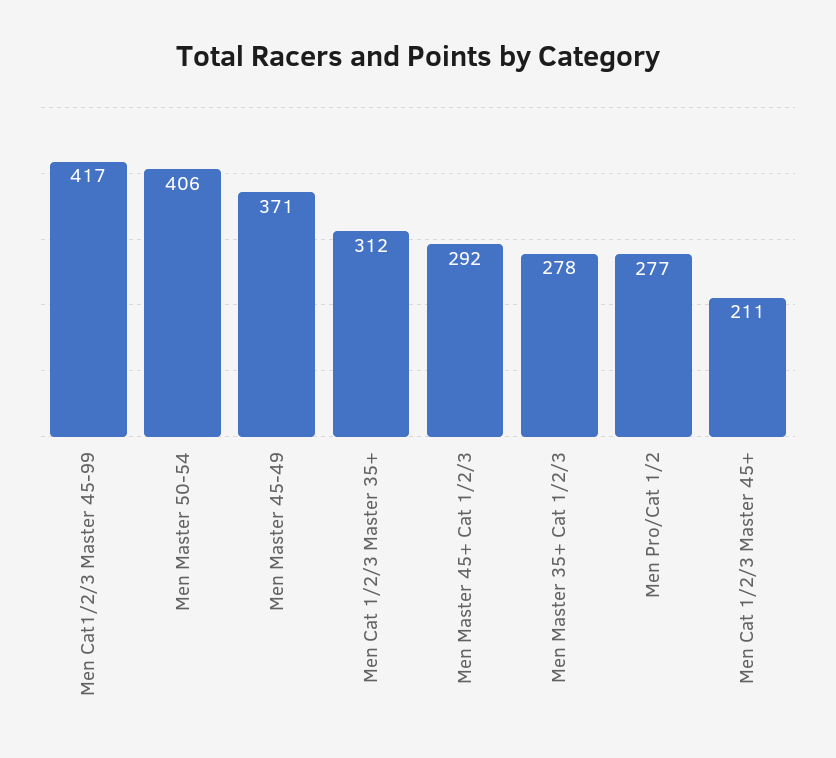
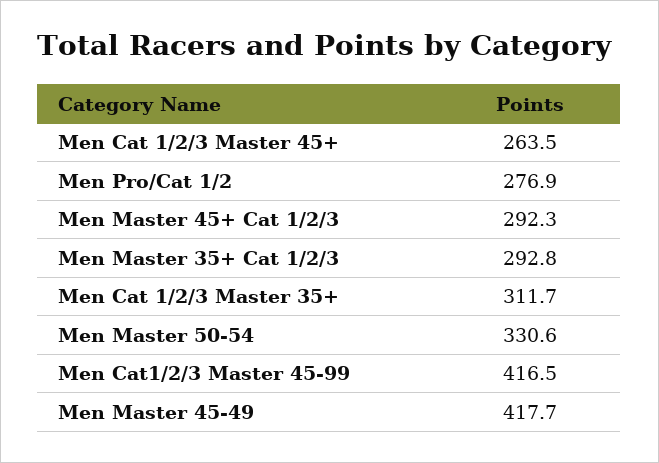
Men Master 50-54: 406 -> 330.6
Men Master 45-49: 371 -> 417.7
Men Master 35+ Cat 1/2/3: 278 -> 292.8
Men Cat 1/2/3 Master 45+: 211 -> 263.5

